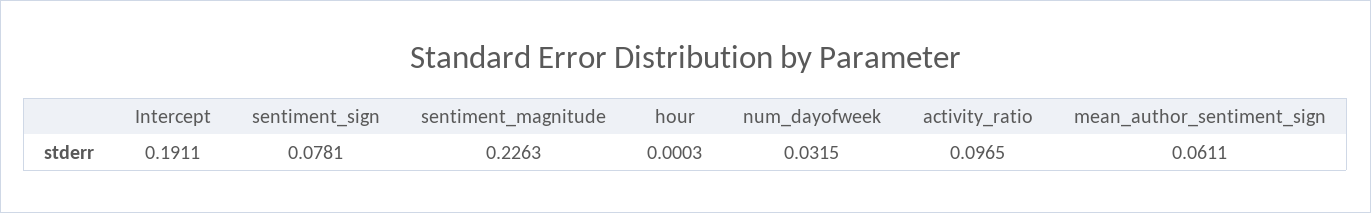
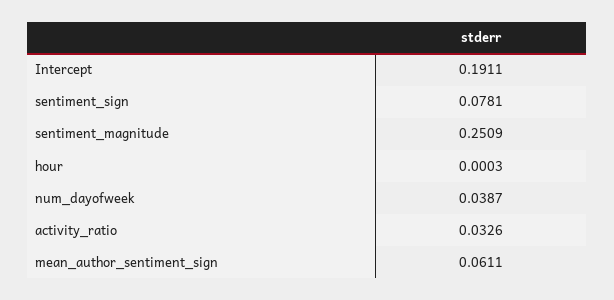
sentiment_magnitude: 0.2263 -> 0.2509
num_dayofweek: 0.0315 -> 0.0387
activity_ratio: 0.0965 -> 0.0326

